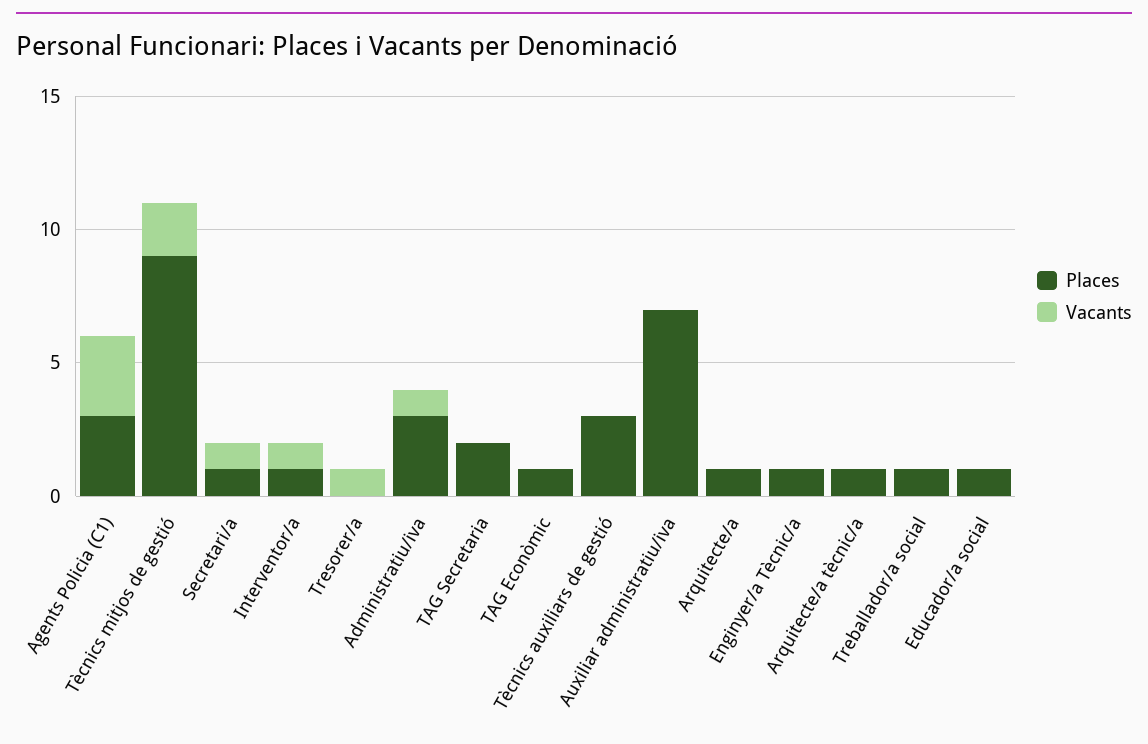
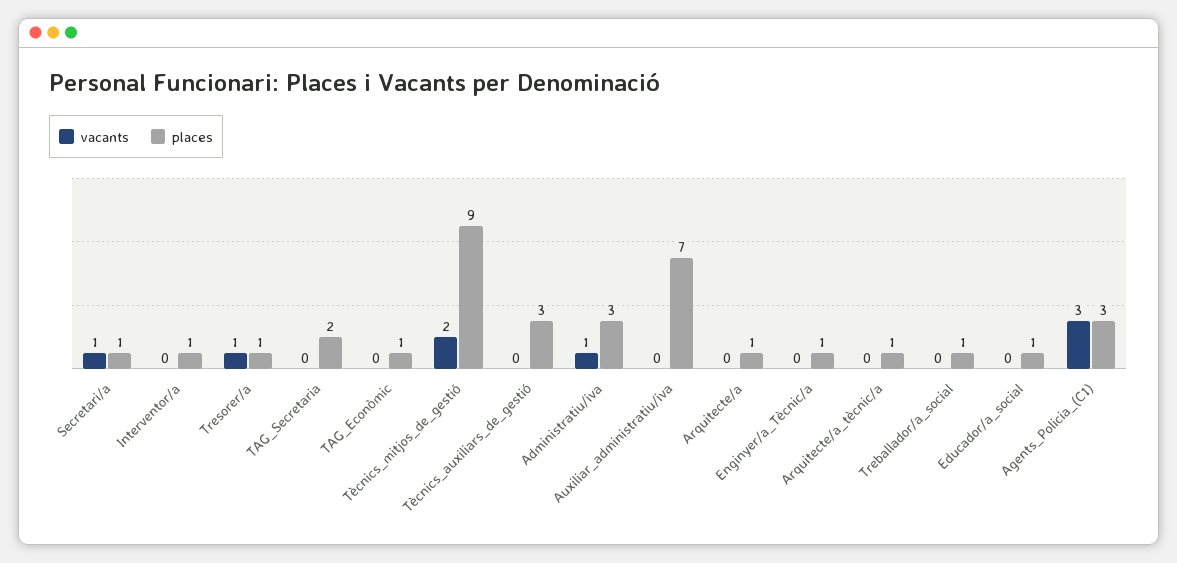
Vacants, Interventor/a: 1 -> 0
Places, Tresorer/a: 0 -> 1

